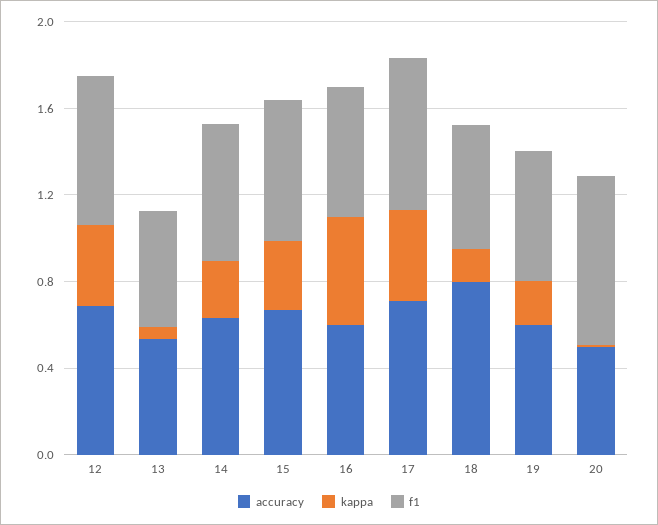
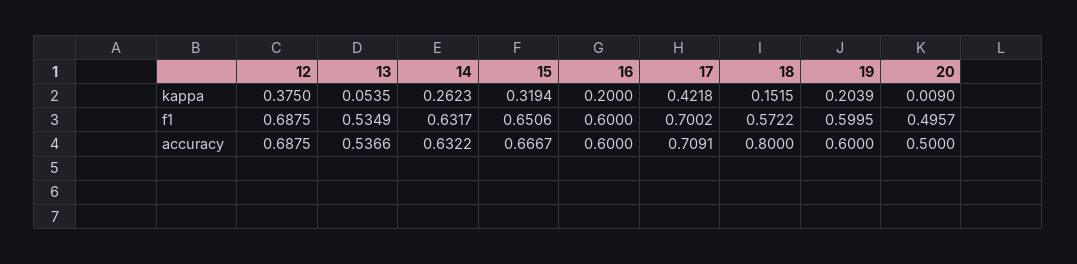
kappa, 16: 0.5 -> 0.2
f1, 20: 0.8 -> 0.4957

